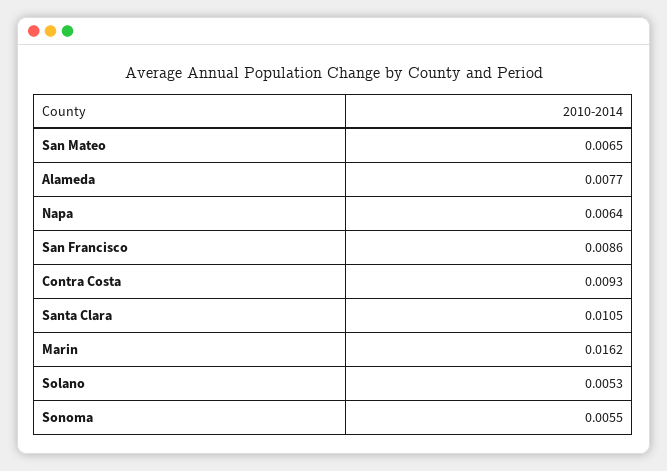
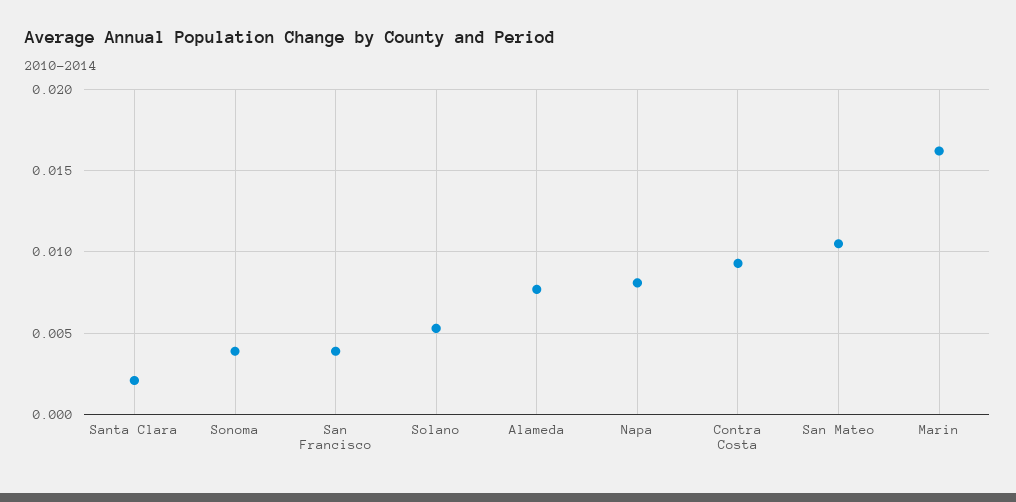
San Mateo: 0.0065 -> 0.0105
Napa: 0.0064 -> 0.008
San Francisco: 0.0086 -> 0.004
Santa Clara: 0.0105 -> 0.002
Sonoma: 0.0055 -> 0.004

